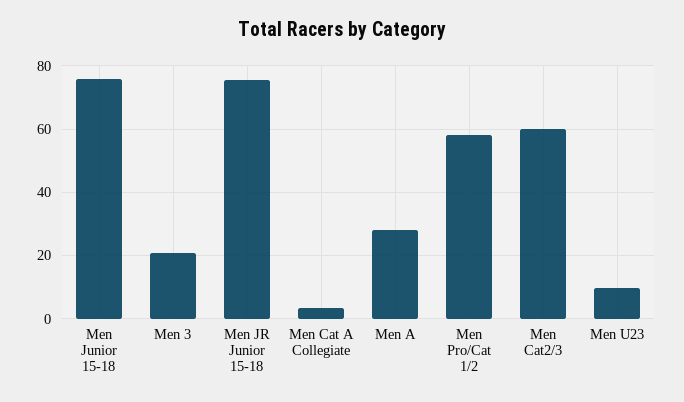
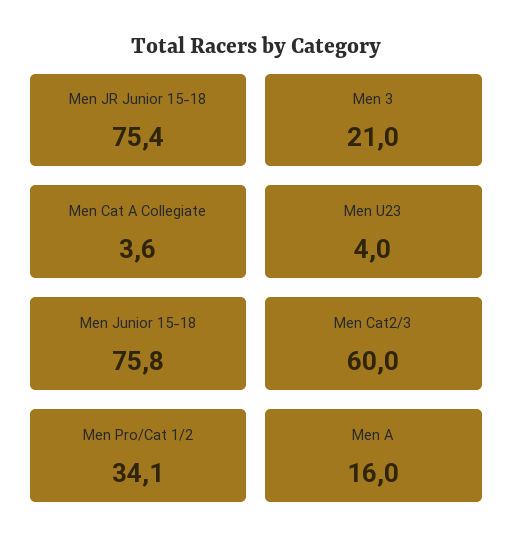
Men A: 28 -> 16
Men Pro/Cat 1/2: 58 -> 34.1
Men U23: 10 -> 4

